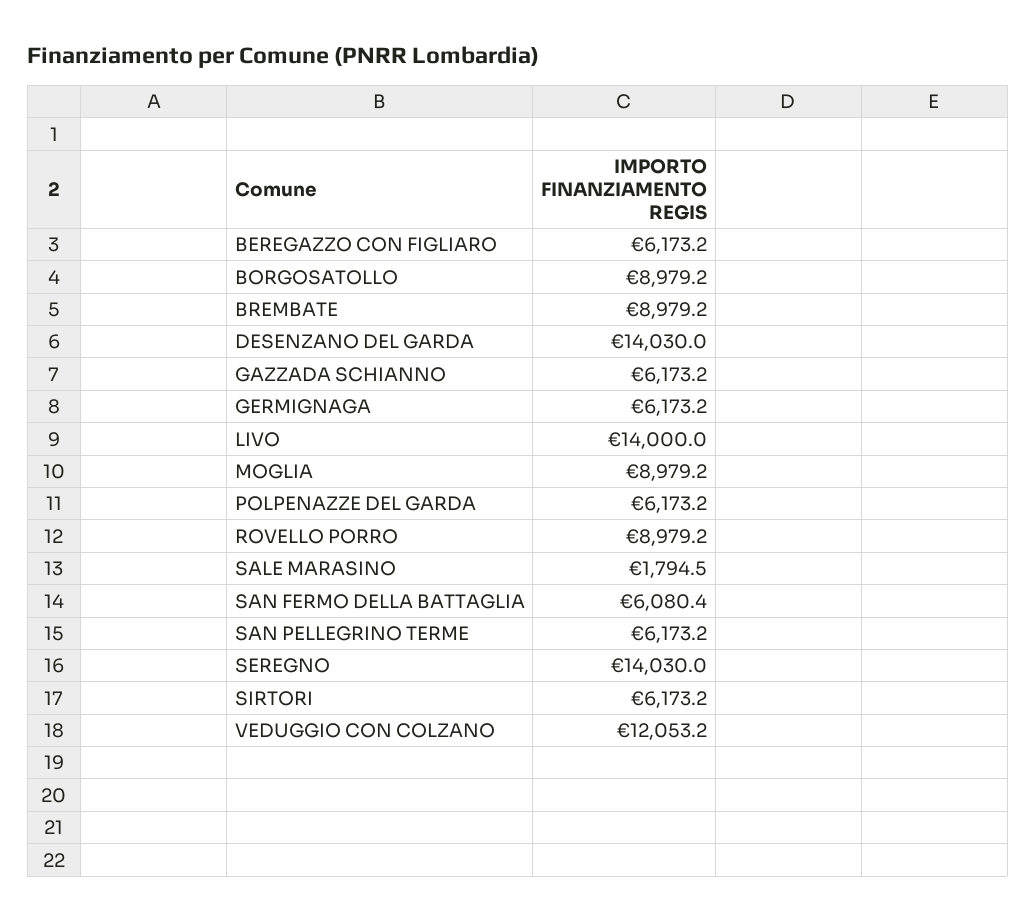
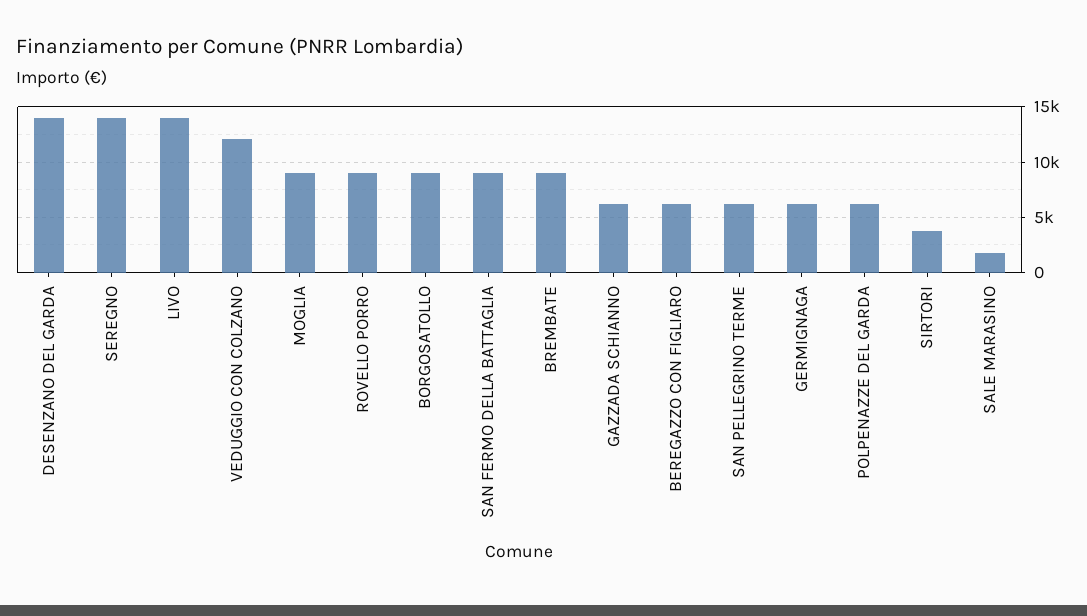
SAN FERMO DELLA BATTAGLIA: 6080.4 -> 9000
SIRTORI: 6173.2 -> 4000

